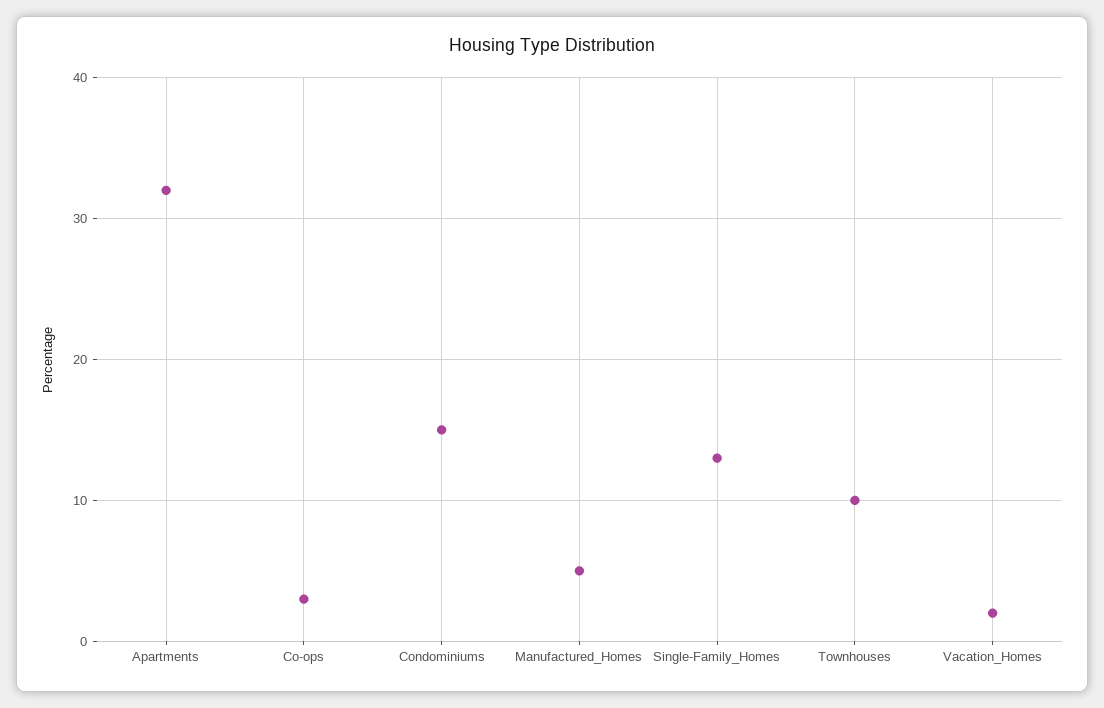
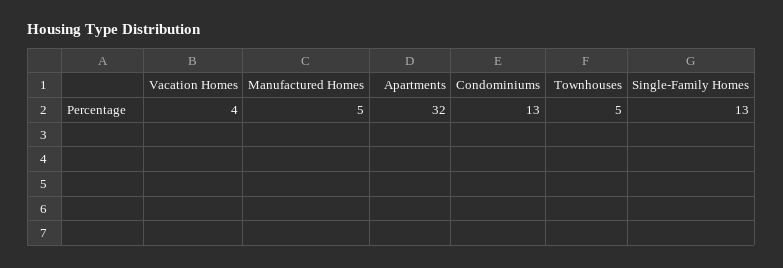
Co-ops: 3 -> none
Condominiums: 15 -> 13
Townhouses: 10 -> 5
Vacation_Homes: 2 -> 4

